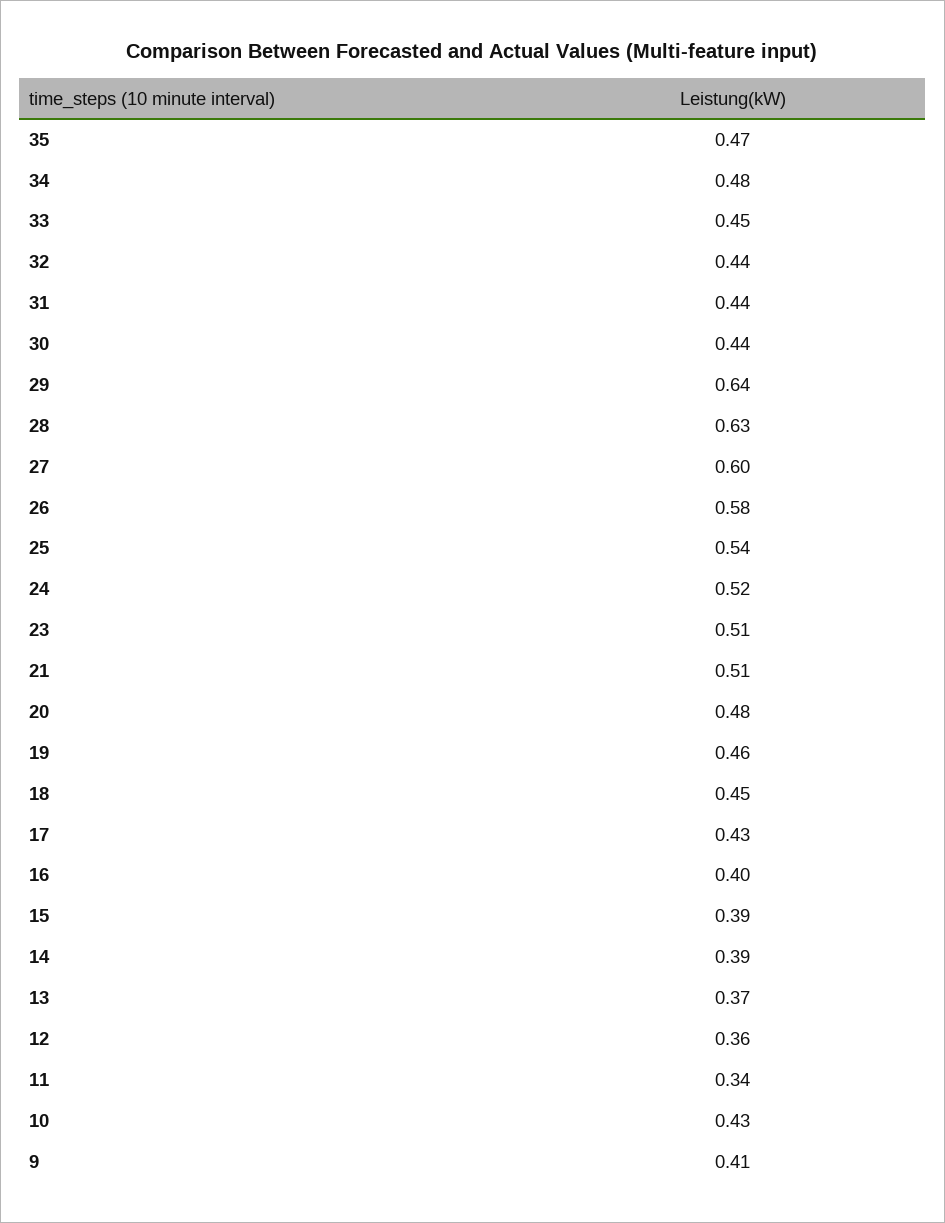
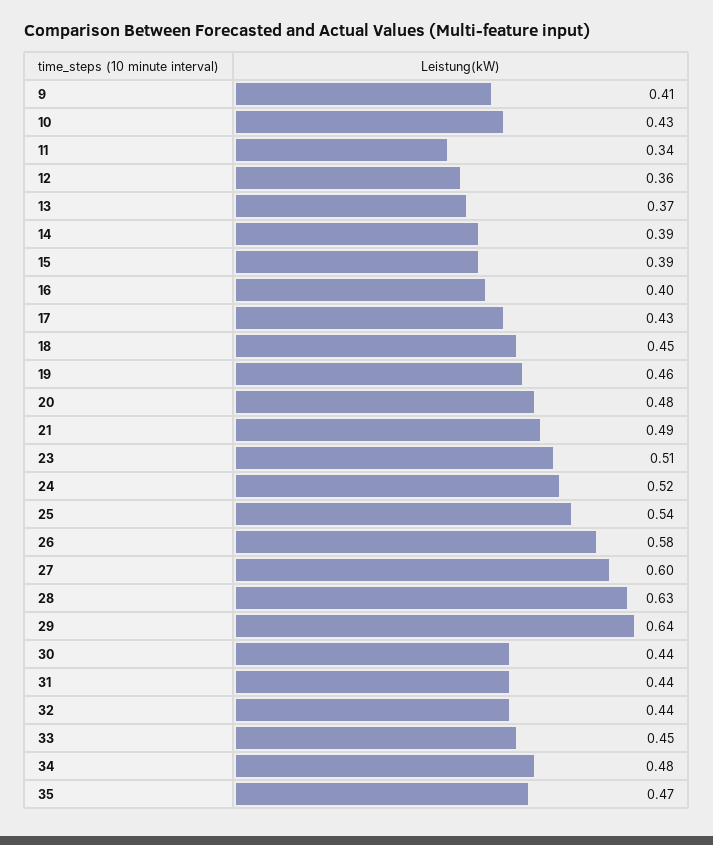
21: 0.51 -> 0.49

